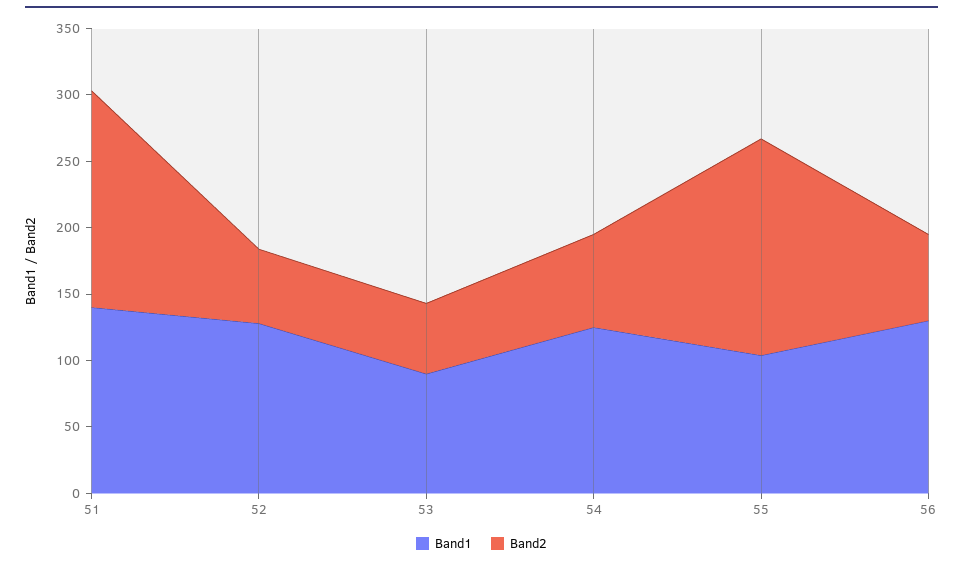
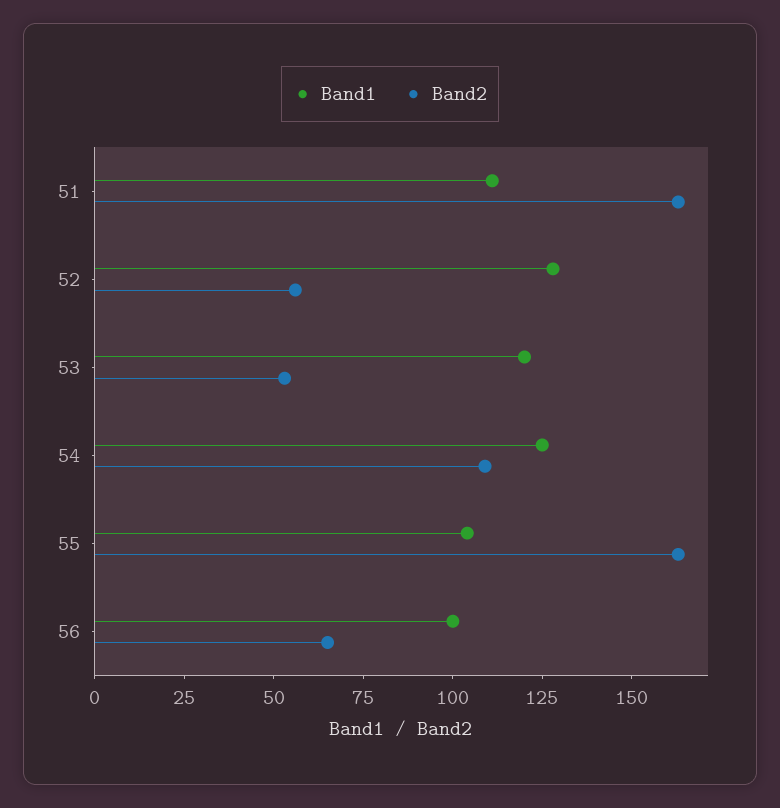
Band1, 51: 140 -> 110
Band1, 53: 90 -> 120
Band2, 54: 70 -> 110
Band1, 56: 130 -> 100

